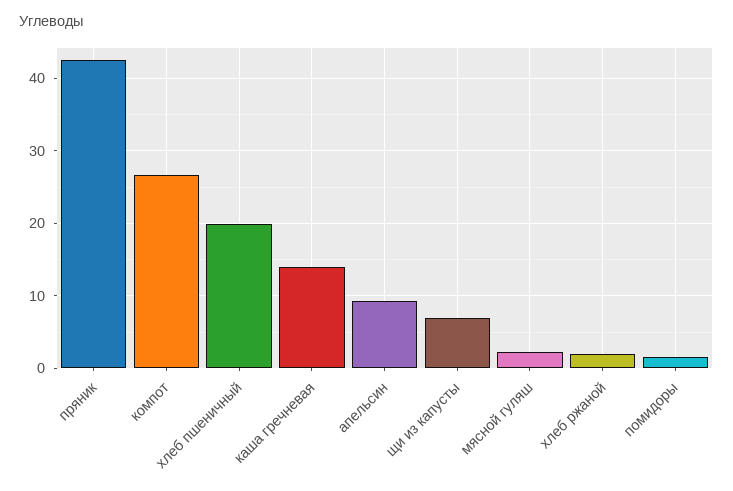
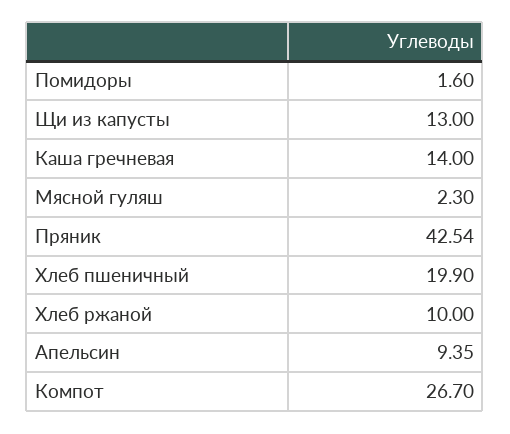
щи из капусты: 7 -> 13
хлеб ржаной: 2 -> 10

